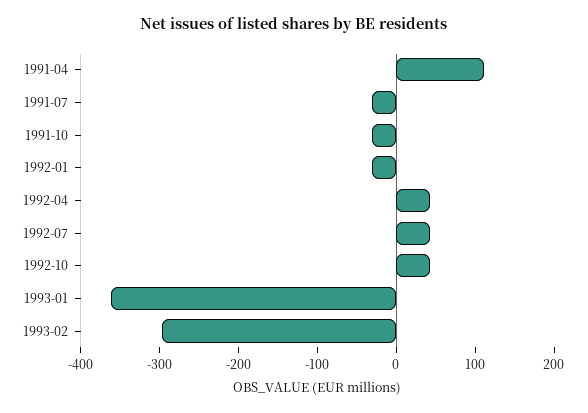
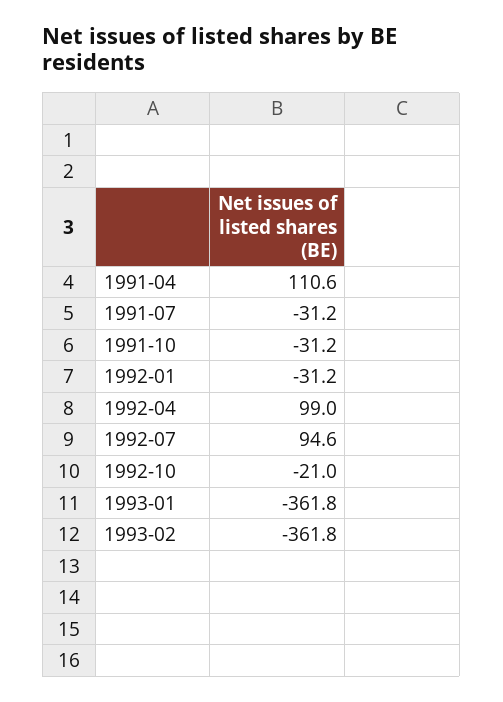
1992-04: 40 -> 99
1992-07: 40 -> 94.6
1992-10: 40 -> -21
1993-02: -300 -> -361.8

